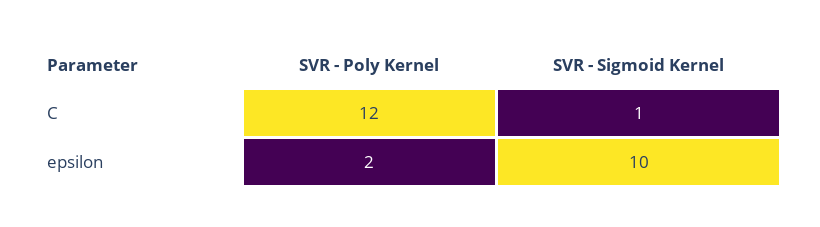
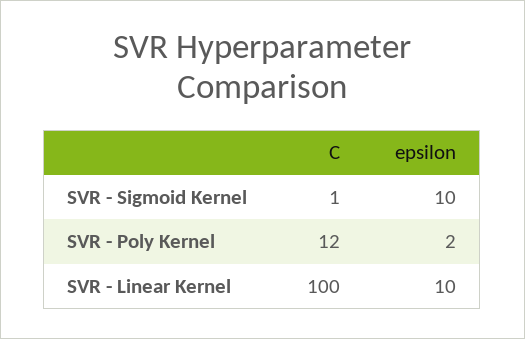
SVR - Linear Kernel, C: none -> 100
SVR - Linear Kernel, epsilon: none -> 10

